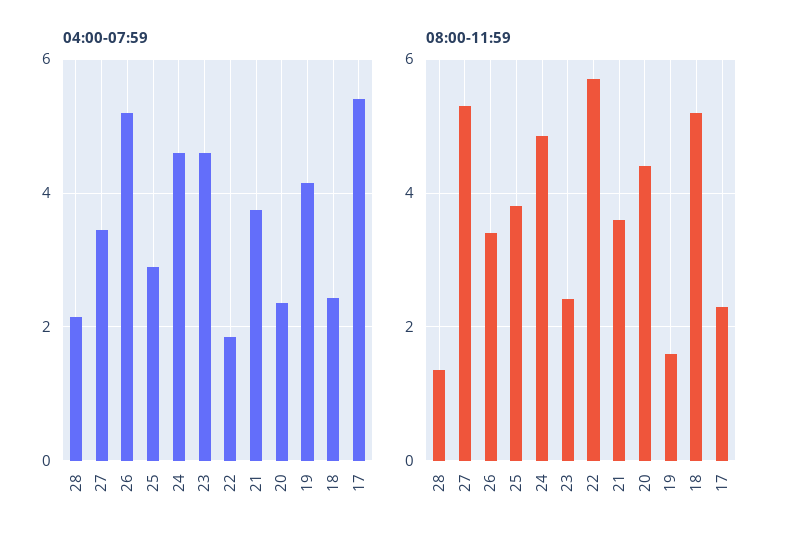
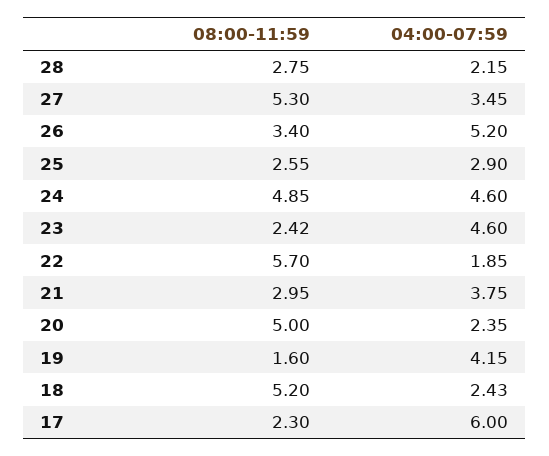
04:00-07:59, 17: 5.4 -> 6
08:00-11:59, 28: 1.4 -> 2.75
08:00-11:59, 25: 3.8 -> 2.55
08:00-11:59, 21: 3.6 -> 2.95
08:00-11:59, 20: 4.4 -> 5

